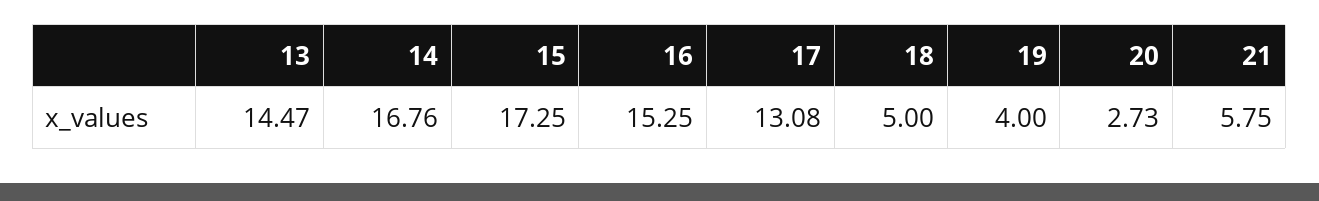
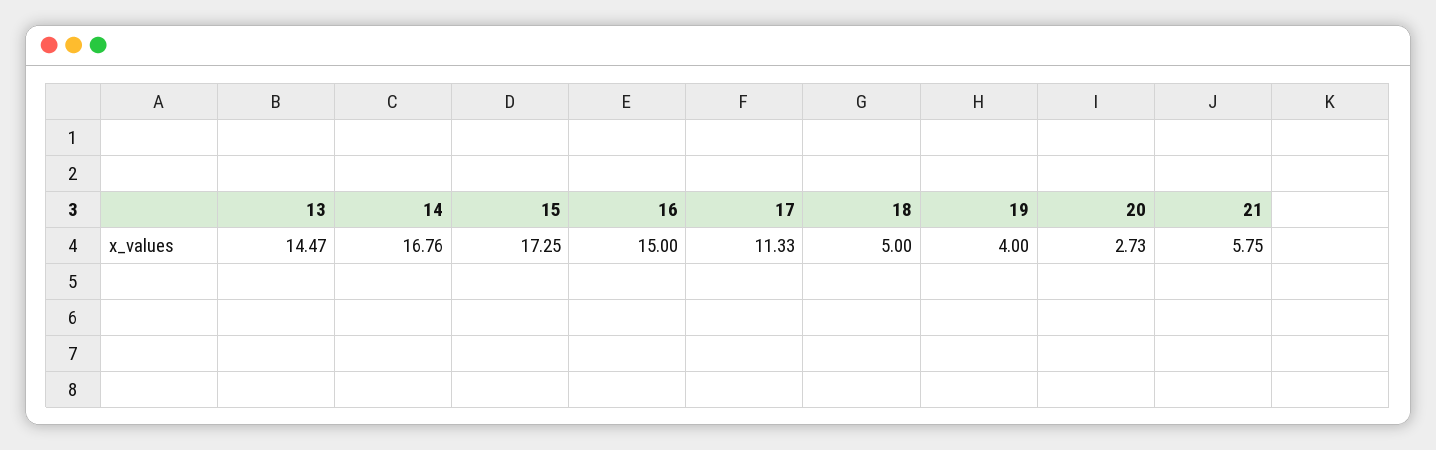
16: 15.25 -> 15
17: 13.08 -> 11.33

